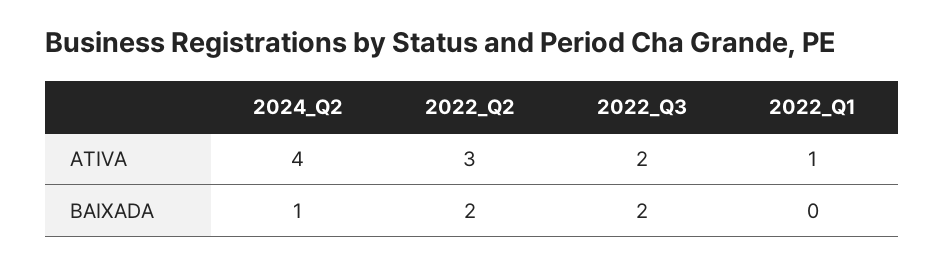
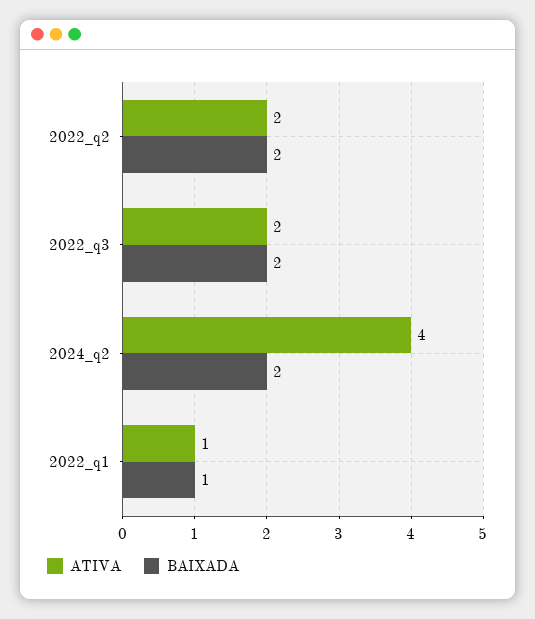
ATIVA, 2022_Q2: 3 -> 2
BAIXADA, 2024_Q2: 1 -> 2
BAIXADA, 2022_Q1: 0 -> 1

